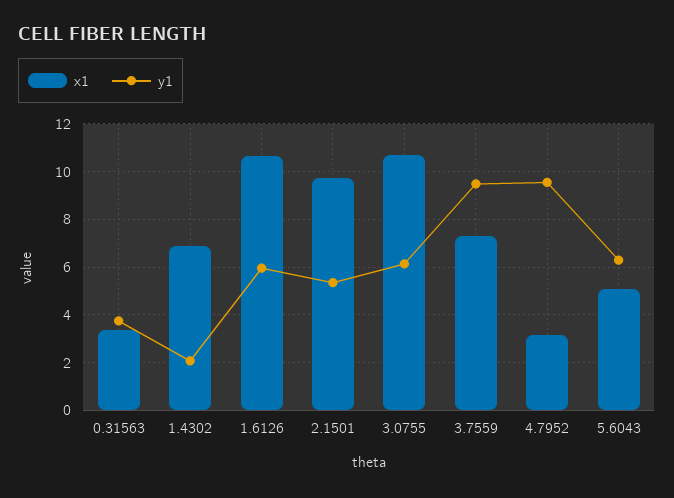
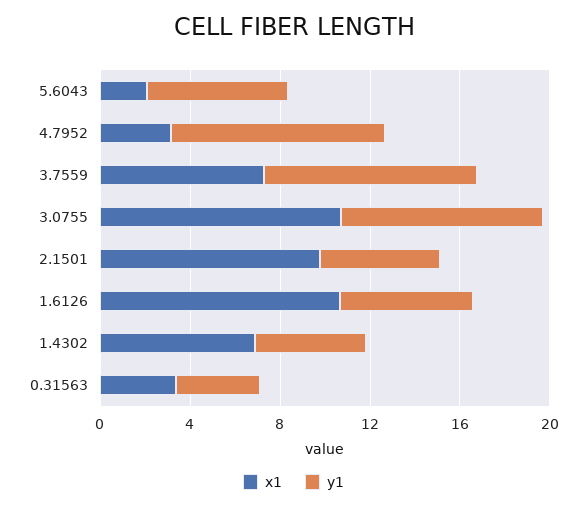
y1, 1.4302: 2 -> 5
y1, 3.0755: 6 -> 9
x1, 5.6043: 5 -> 2

